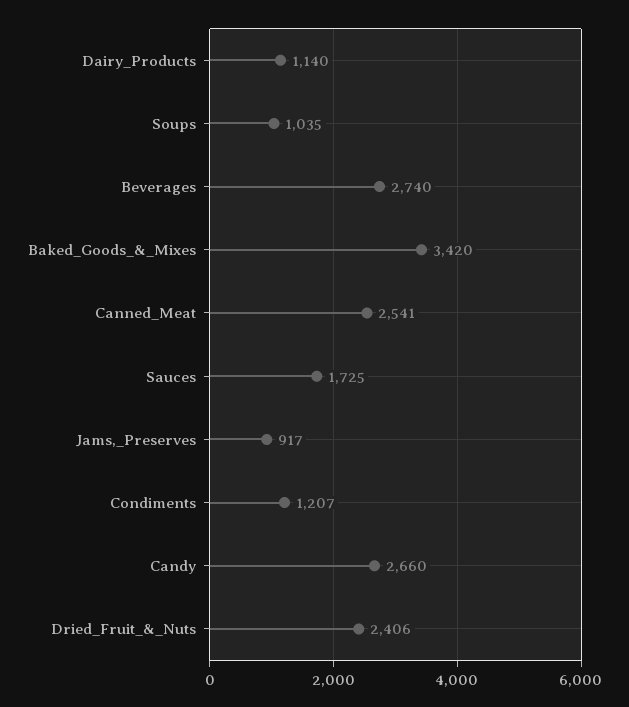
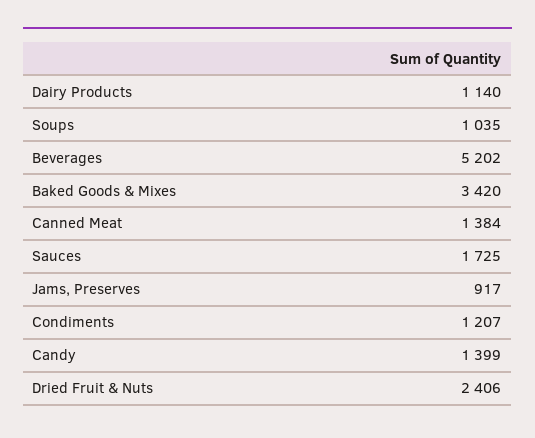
Beverages: 2740 -> 5202
Canned_Meat: 2541 -> 1384
Candy: 2660 -> 1399

